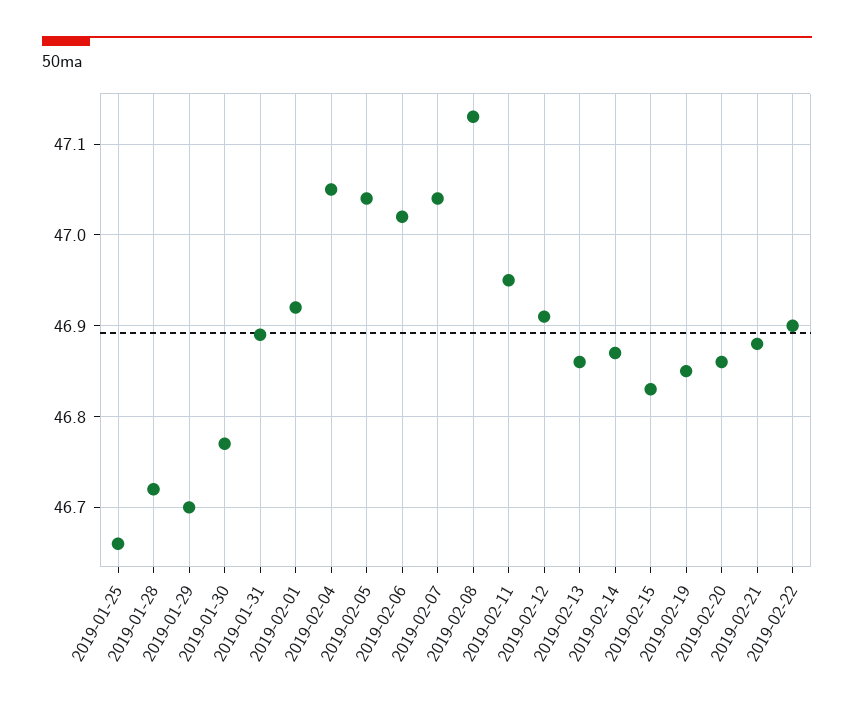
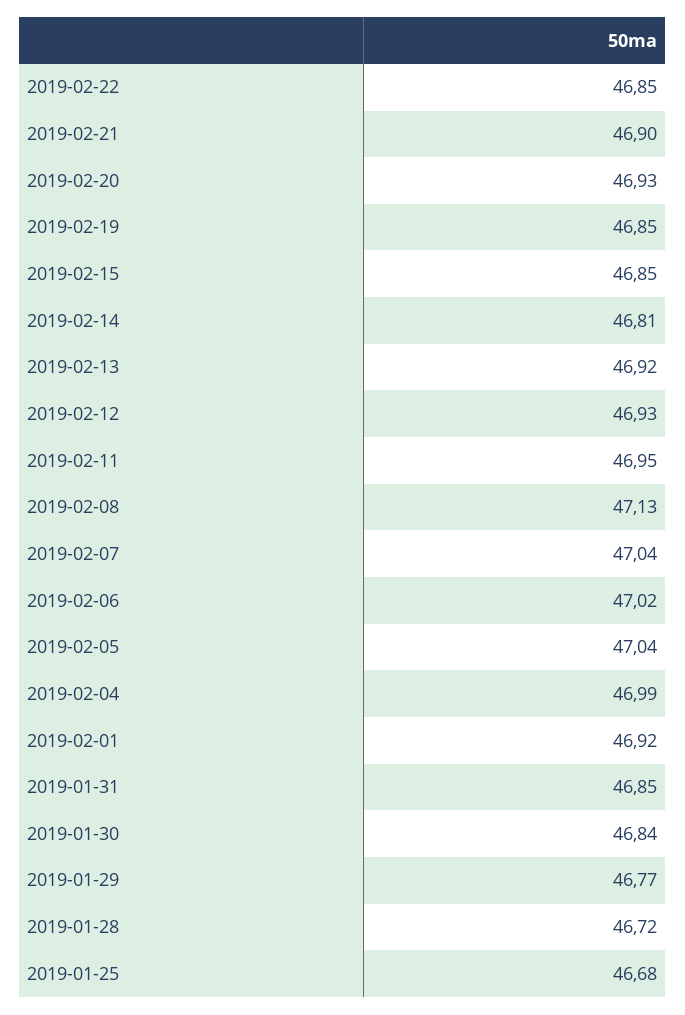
2019-01-25: 46.66 -> 46.68
2019-01-29: 46.7 -> 46.77
2019-01-30: 46.77 -> 46.84
2019-01-31: 46.89 -> 46.85
2019-02-04: 47.05 -> 46.99
2019-02-12: 46.91 -> 46.93
2019-02-13: 46.86 -> 46.92
2019-02-14: 46.87 -> 46.81
2019-02-15: 46.83 -> 46.85
2019-02-20: 46.86 -> 46.93
2019-02-21: 46.88 -> 46.9
2019-02-22: 46.9 -> 46.85

